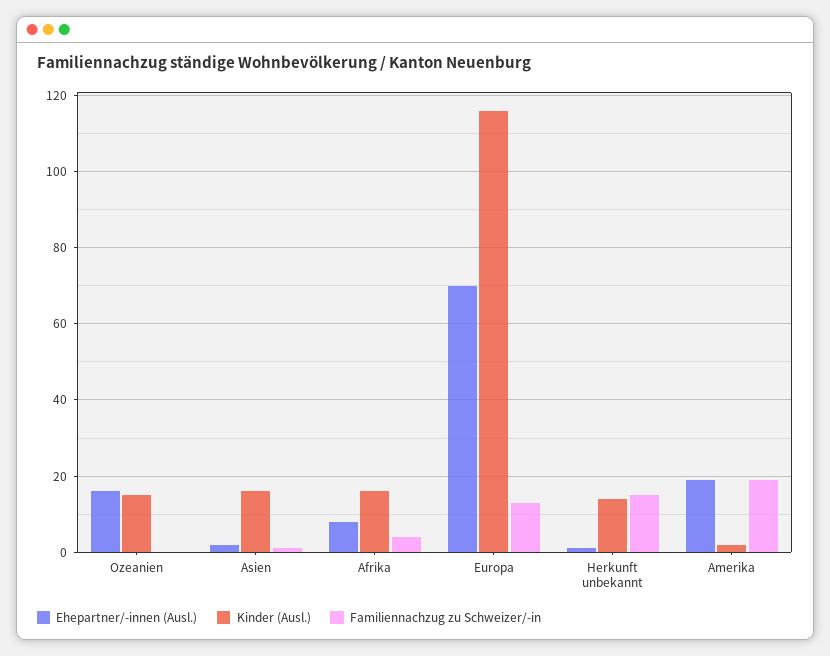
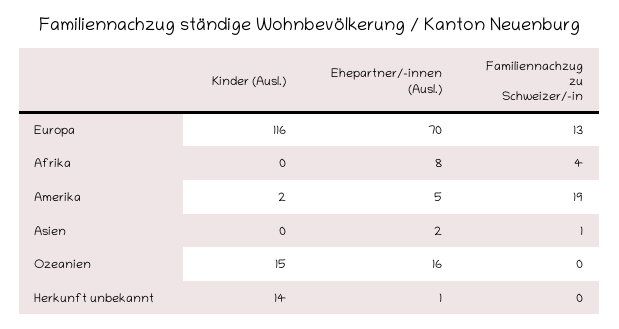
Kinder (Ausl.), Asien: 15 -> 0
Kinder (Ausl.), Afrika: 15 -> 0
Familiennachzug zu Schweizer/-in, Herkunft unbekannt: 15 -> 0
Ehepartner/-innen (Ausl.), Amerika: 20 -> 5

